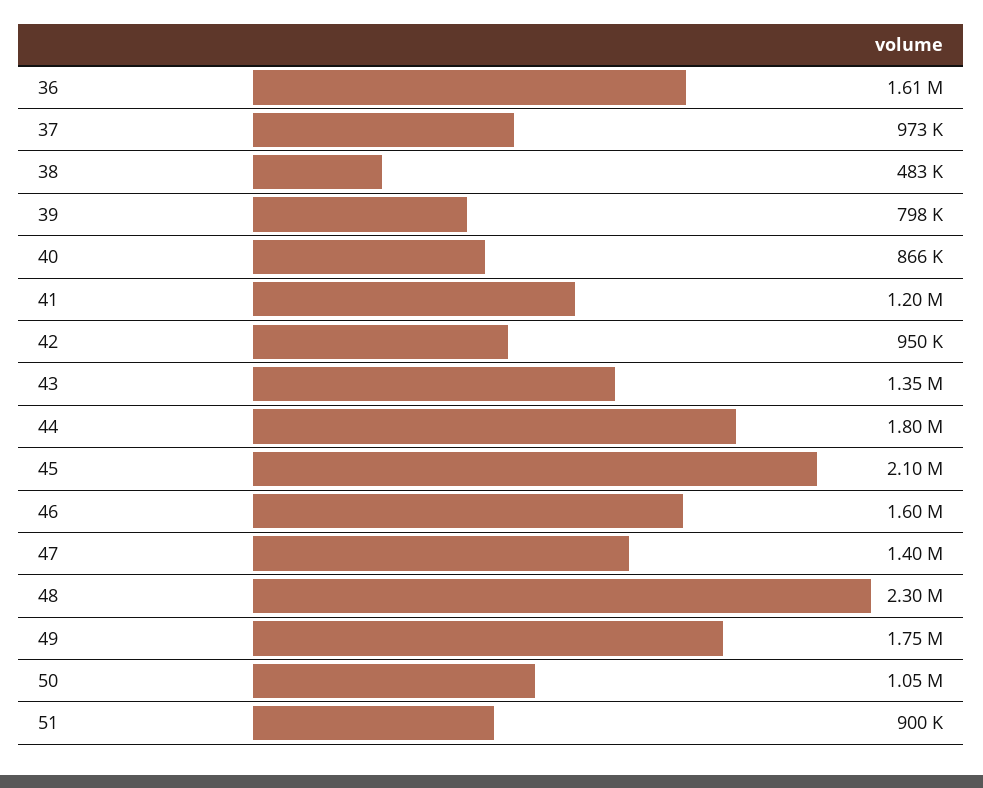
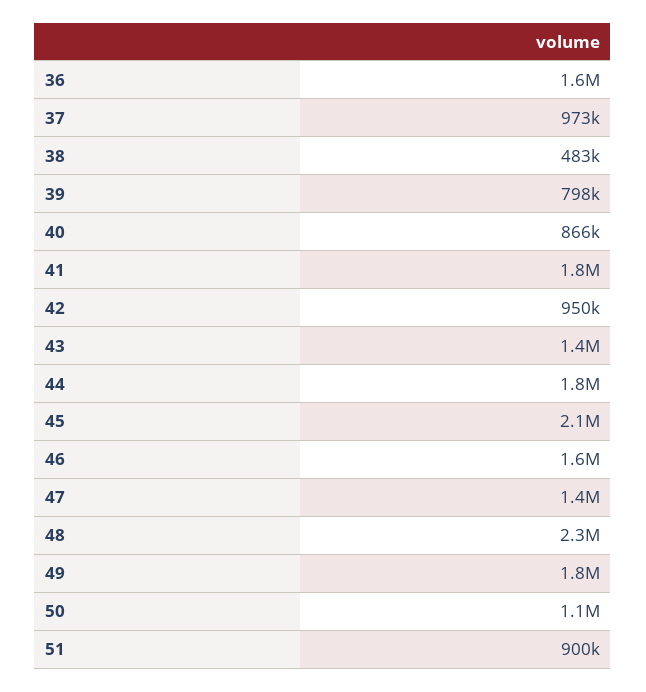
41: 1200000 -> 1800000

